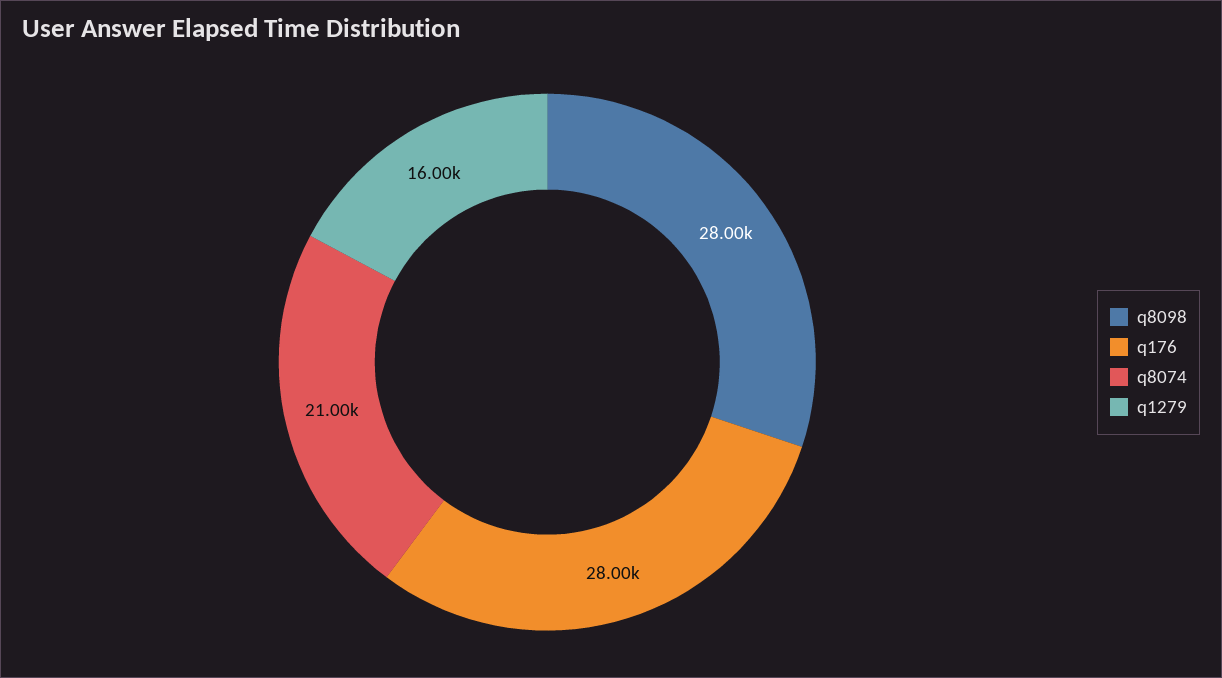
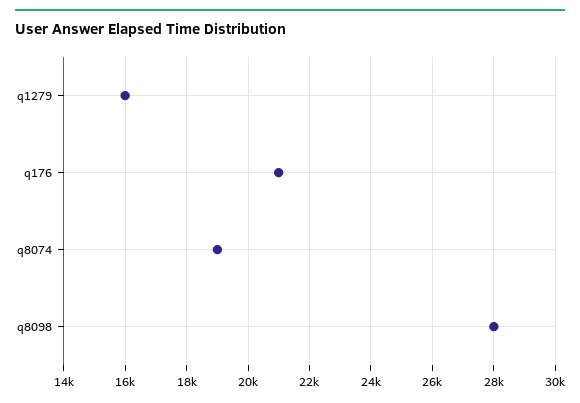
q176: 28000 -> 21000
q8074: 21000 -> 19000

